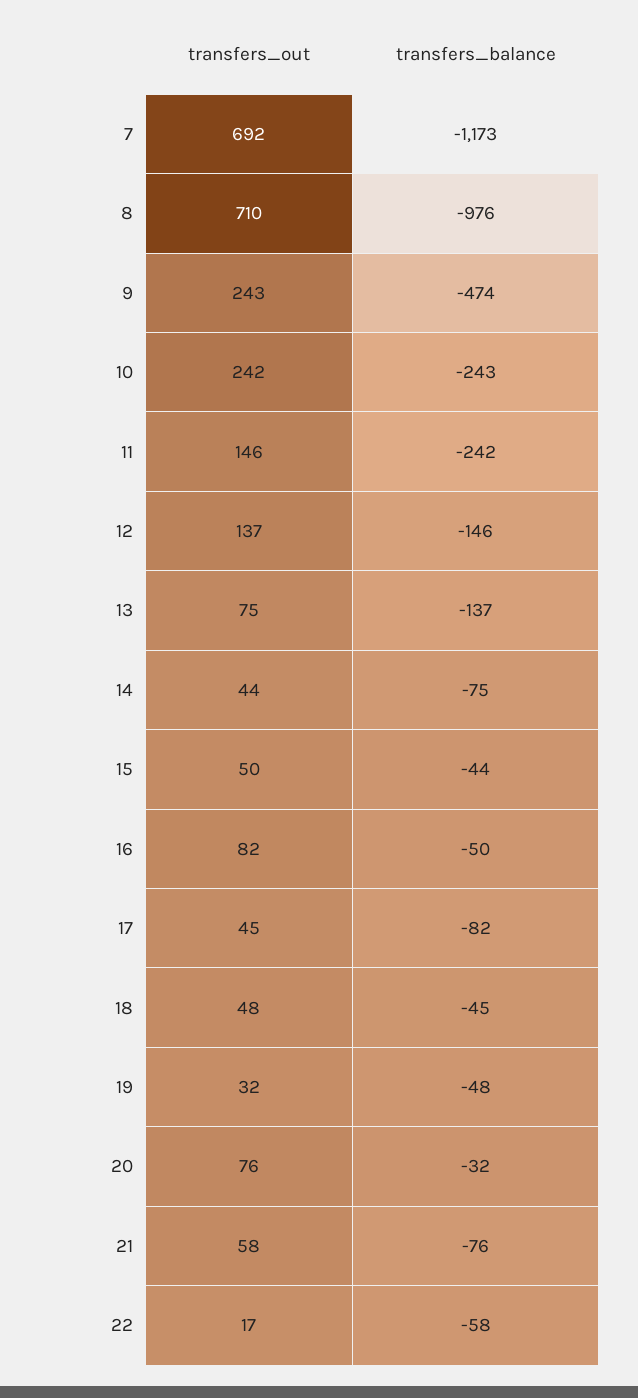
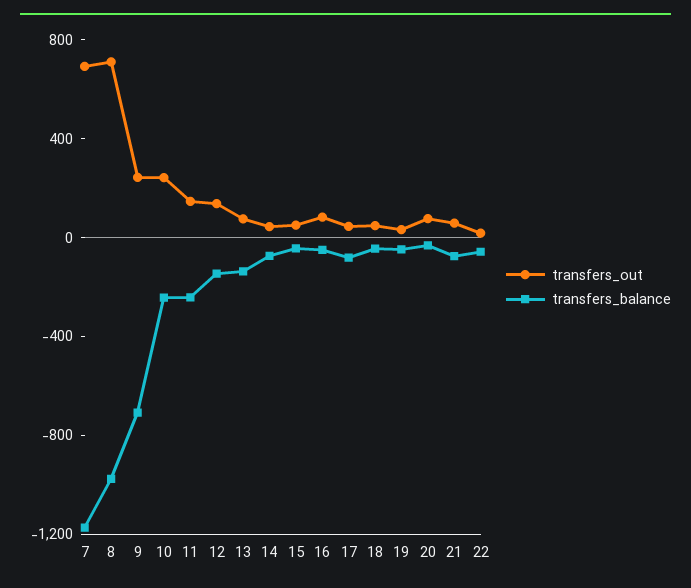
transfers_balance, 9: -474 -> -700

